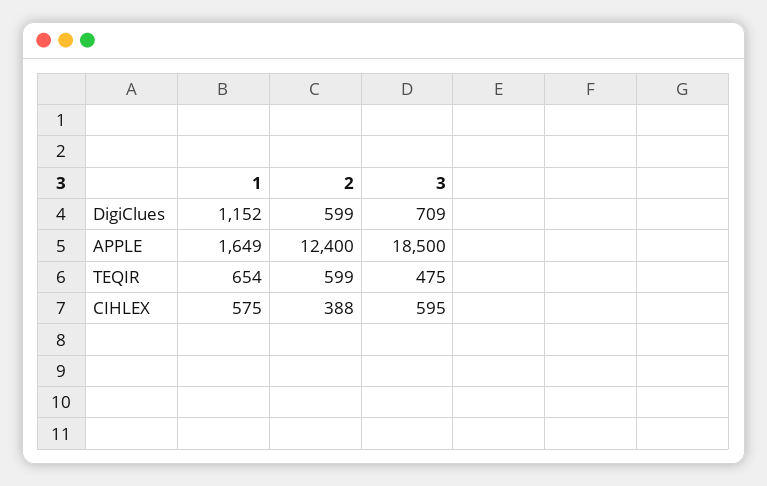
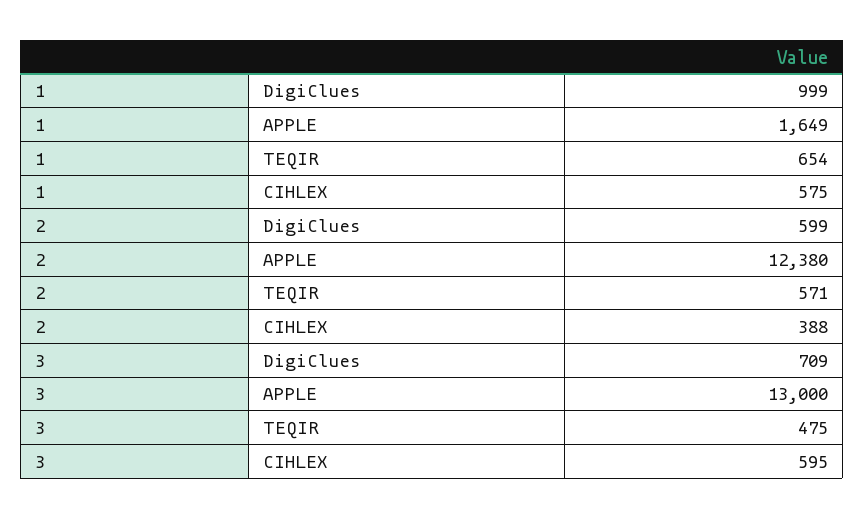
1, DigiClues: 1152 -> 999
2, APPLE: 12400 -> 12380
3, APPLE: 18500 -> 13000
2, TEQIR: 599 -> 571

